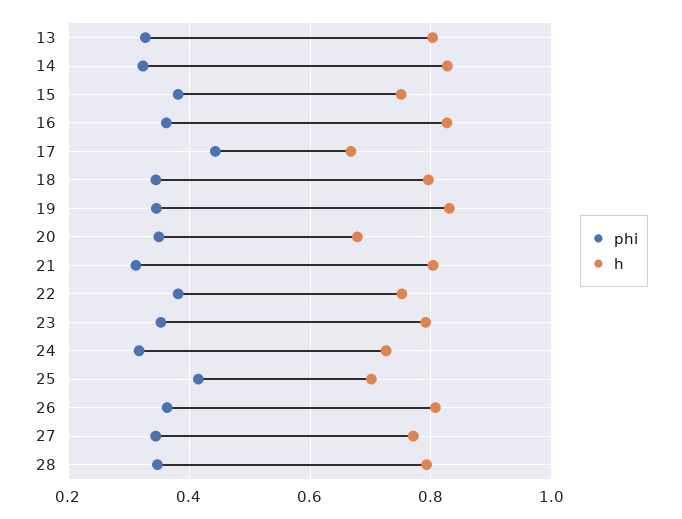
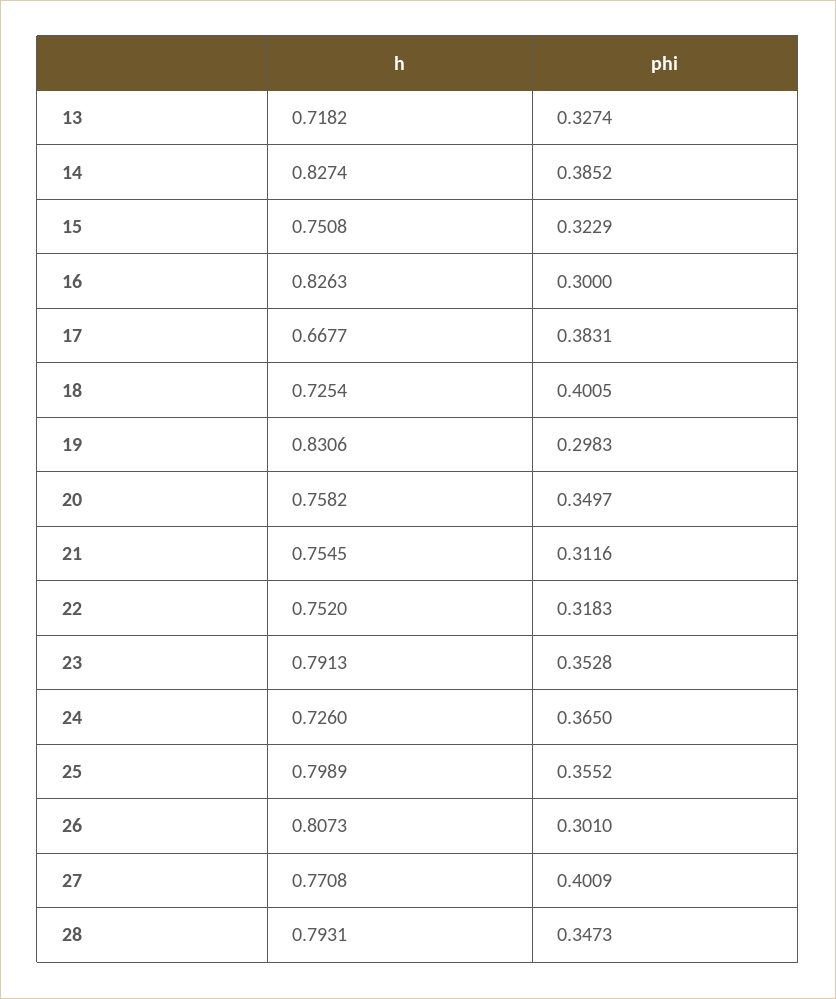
h, 13: 0.8 -> 0.7182
phi, 14: 0.32 -> 0.3852
phi, 15: 0.38 -> 0.3229
phi, 16: 0.36 -> 0.3
phi, 17: 0.44 -> 0.3831
phi, 18: 0.34 -> 0.4005
h, 18: 0.8 -> 0.7254
phi, 19: 0.34 -> 0.2983
h, 20: 0.68 -> 0.7582
h, 21: 0.8 -> 0.7545
phi, 22: 0.38 -> 0.3183
phi, 24: 0.32 -> 0.365
phi, 25: 0.42 -> 0.3552
h, 25: 0.7 -> 0.7989
phi, 26: 0.36 -> 0.301
phi, 27: 0.34 -> 0.4009

